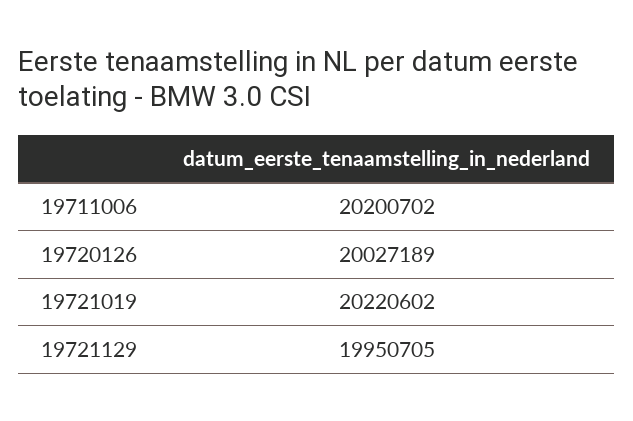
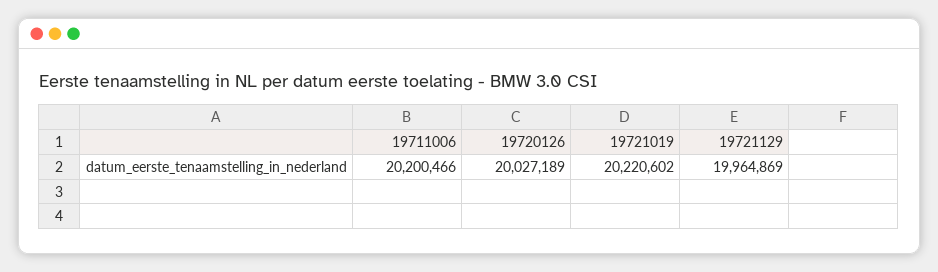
19711006: 20200702 -> 20200466
19721129: 19950705 -> 19964869

